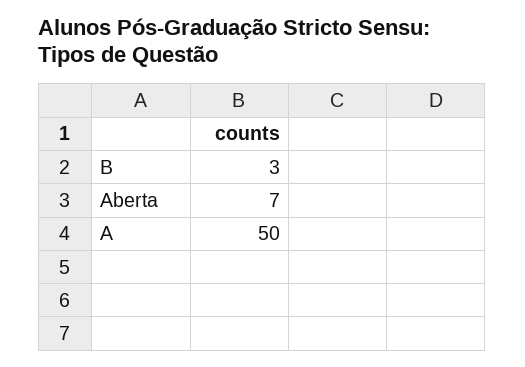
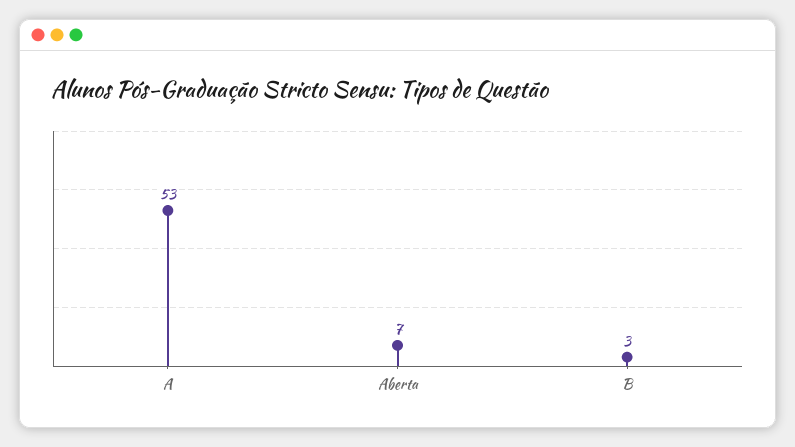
A: 50 -> 53

